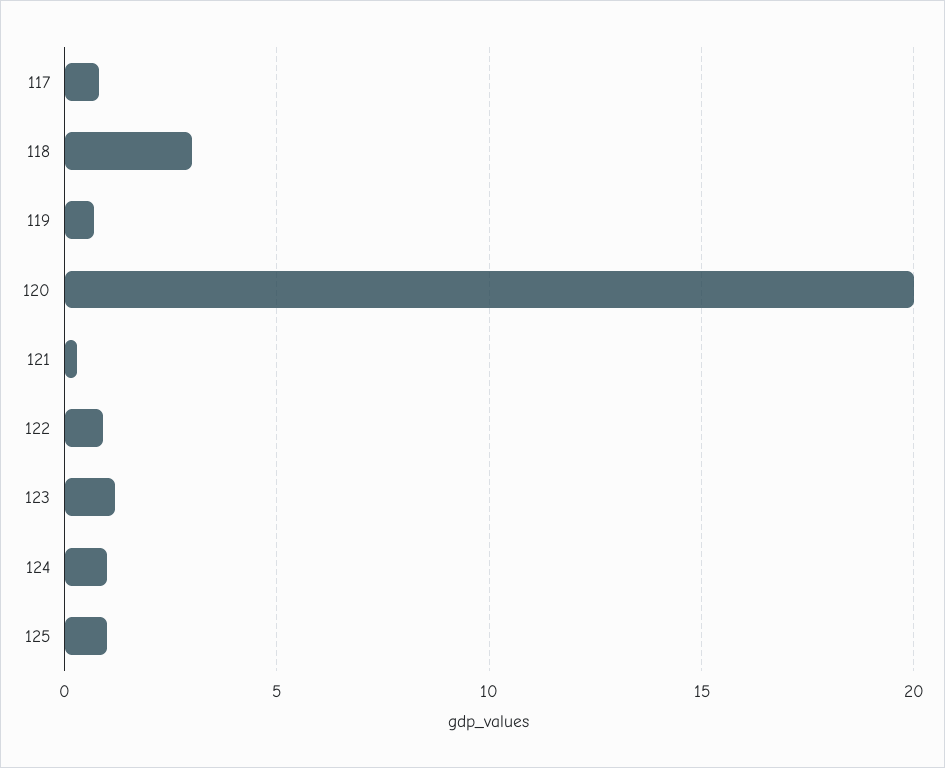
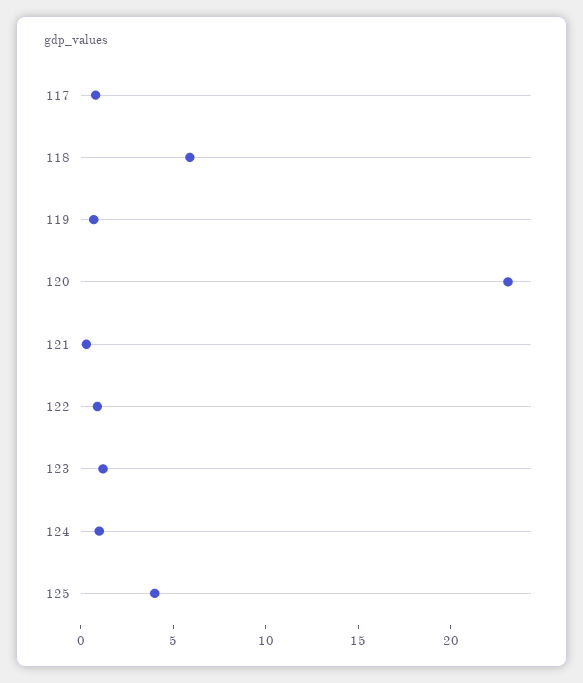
118: 3 -> 6
120: 20 -> 23
125: 1 -> 4

